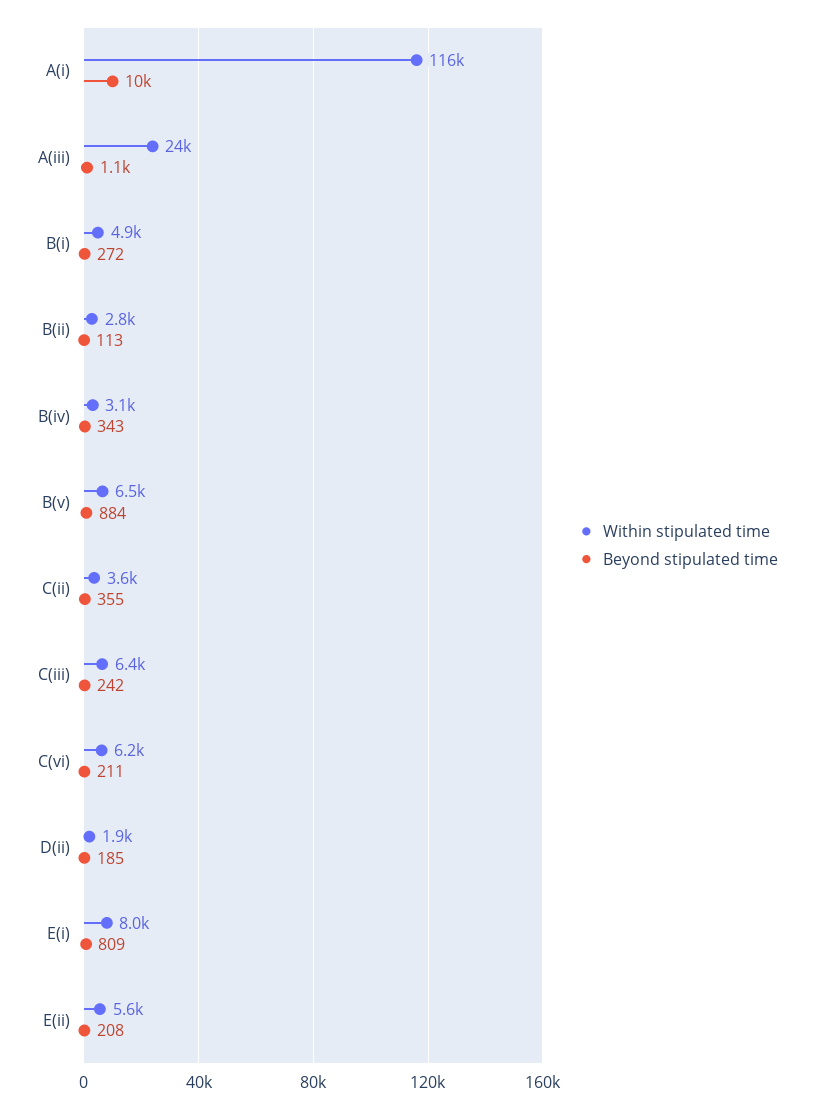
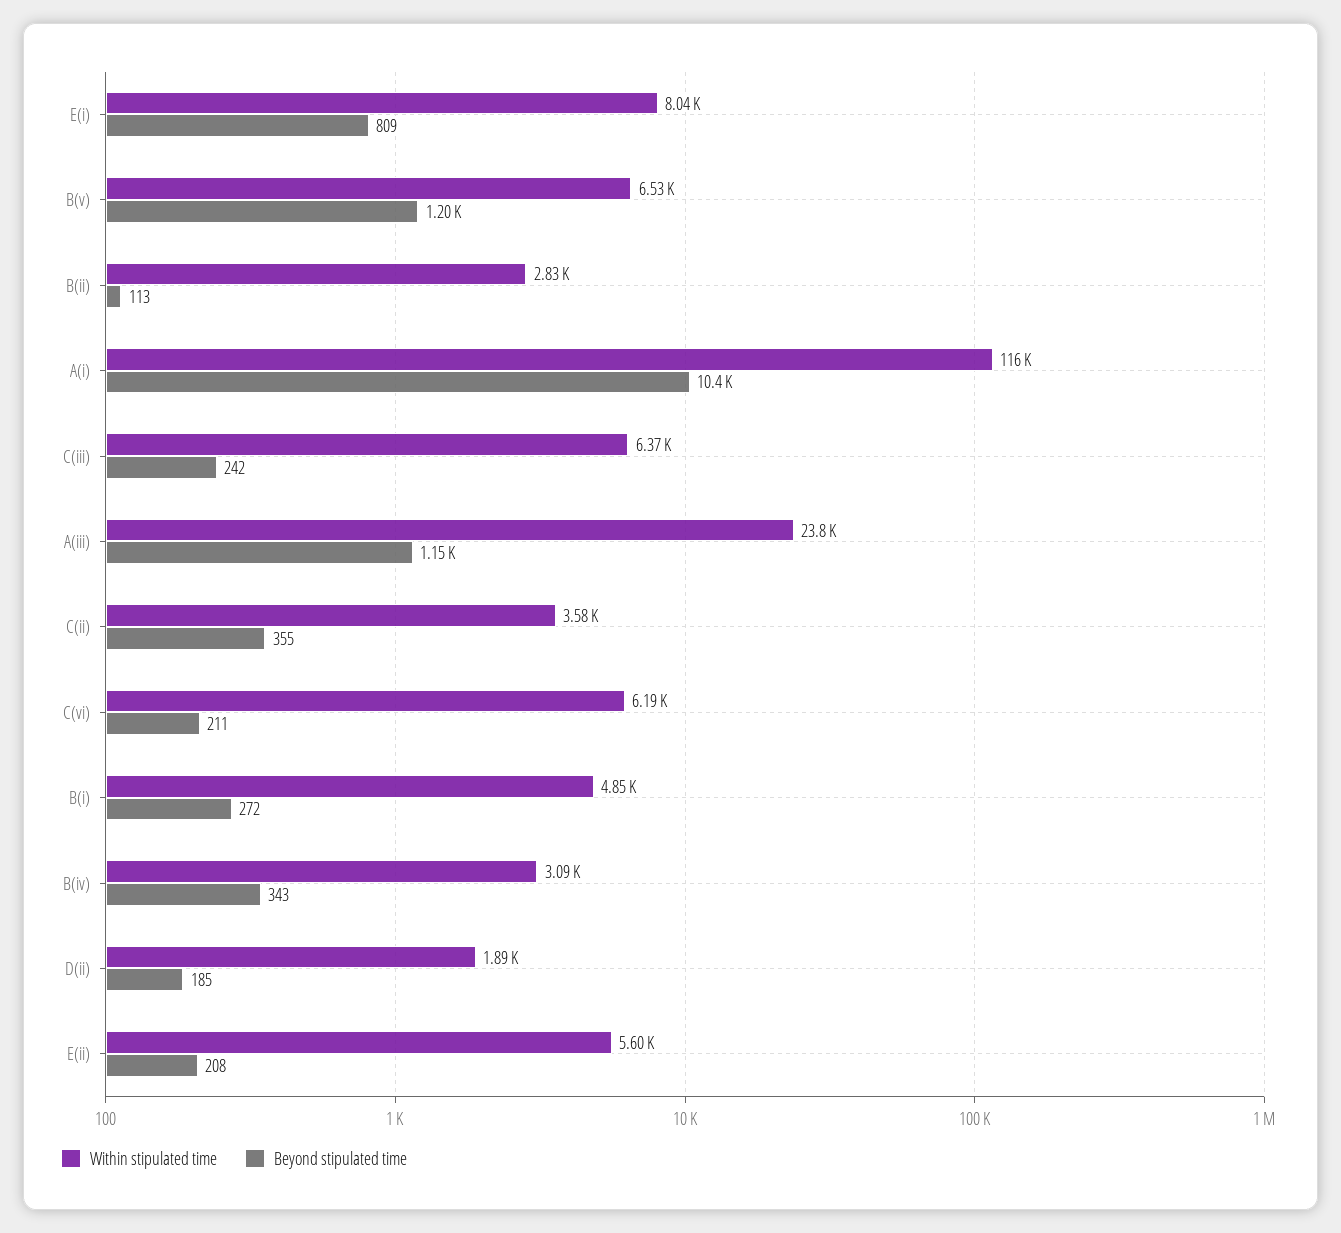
Beyond stipulated time, B(v): 884 -> 1200

